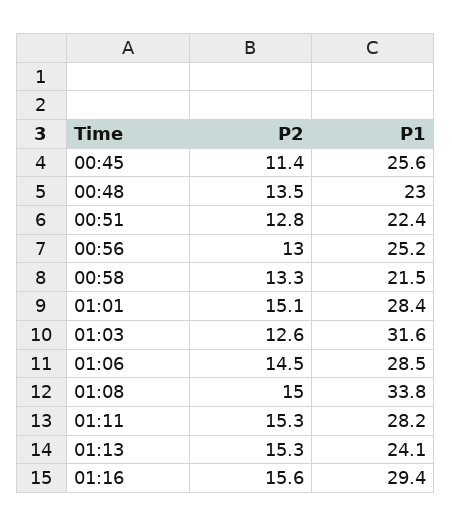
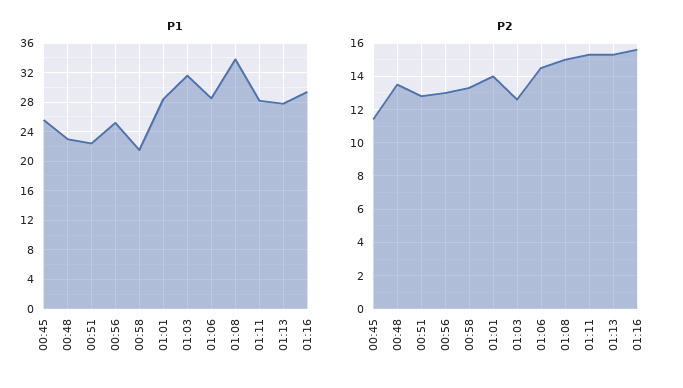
P2, 01:01: 15.1 -> 14
P1, 01:13: 24.1 -> 28

